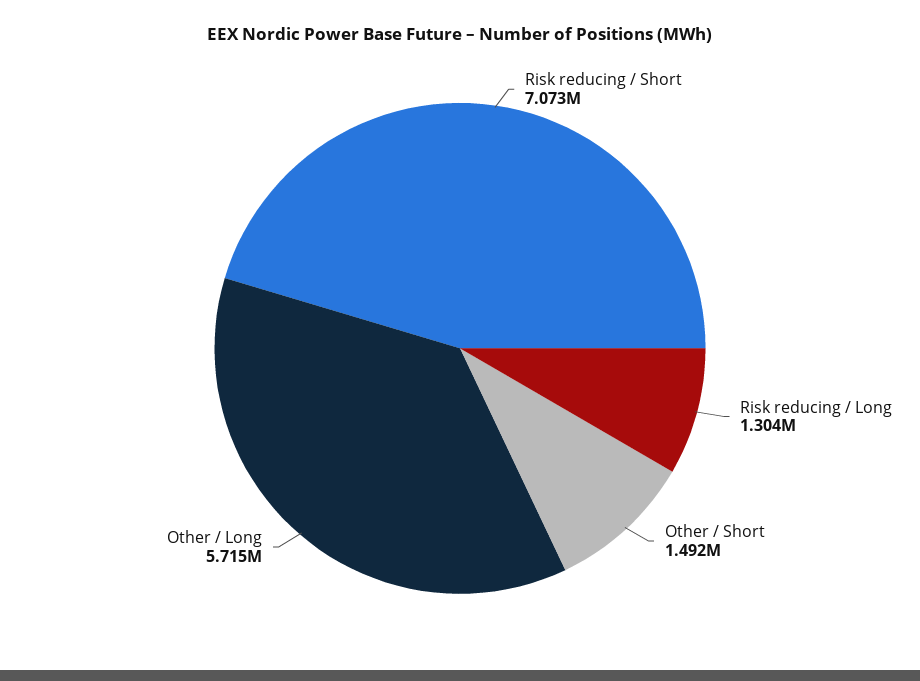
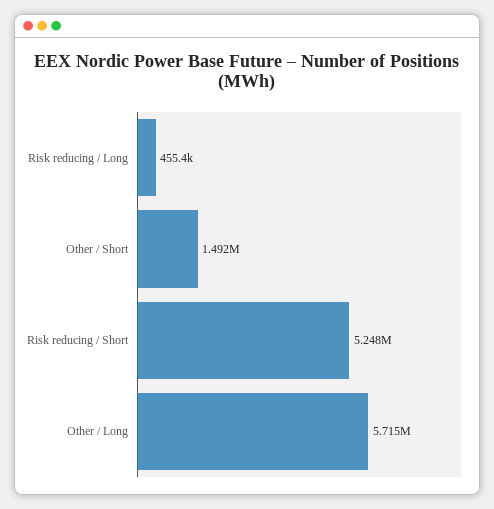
Risk reducing / Short: 7073000 -> 5248000
Risk reducing / Long: 1304000 -> 455400

